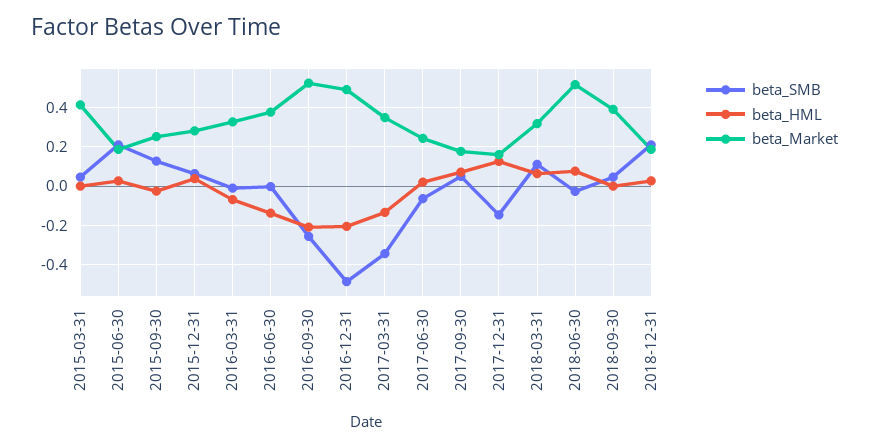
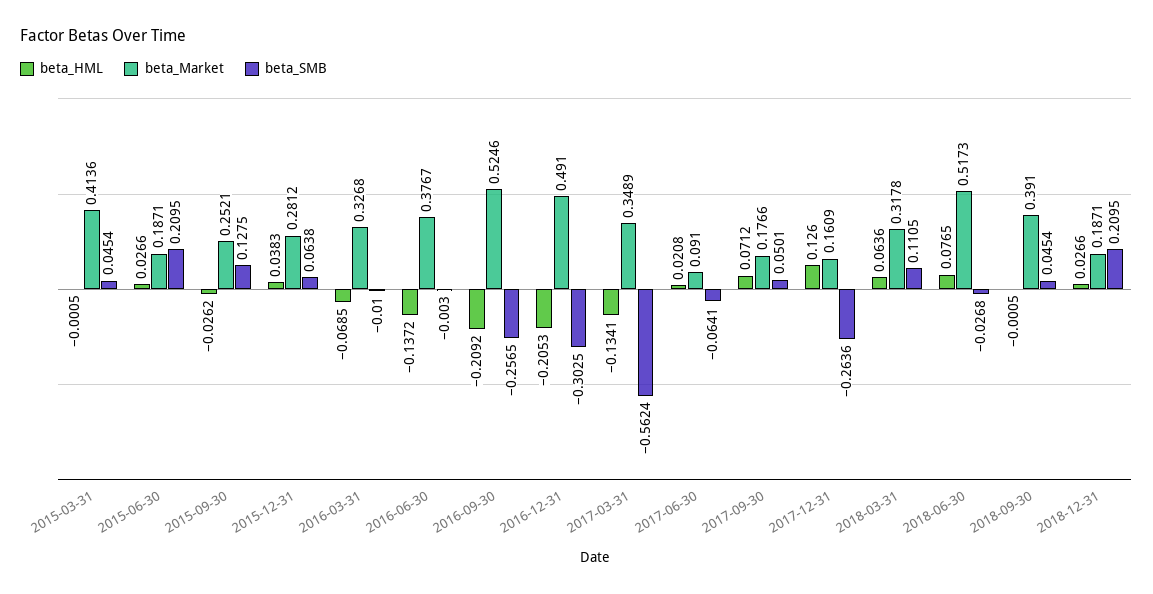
beta_SMB, 2016-12-31: -0.5 -> -0.3025
beta_SMB, 2017-03-31: -0.35 -> -0.5624
beta_Market, 2017-06-30: 0.25 -> 0.091
beta_SMB, 2017-12-31: -0.15 -> -0.2636

